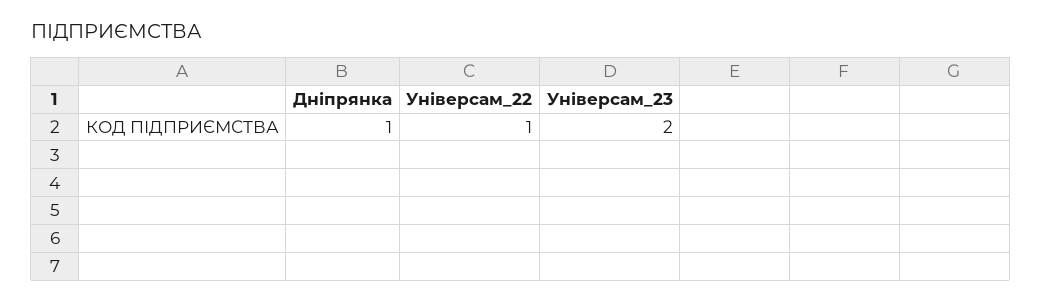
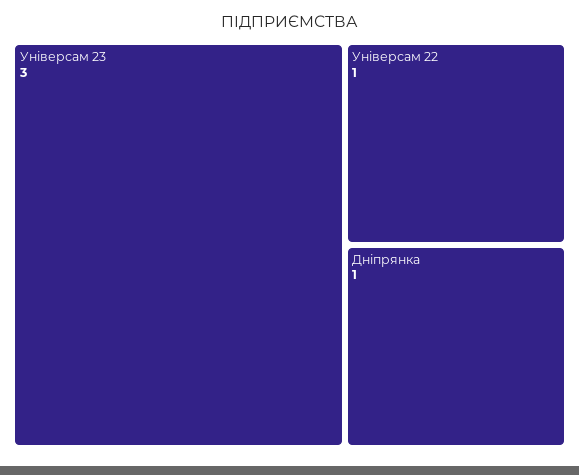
Універсам_23: 2 -> 3

